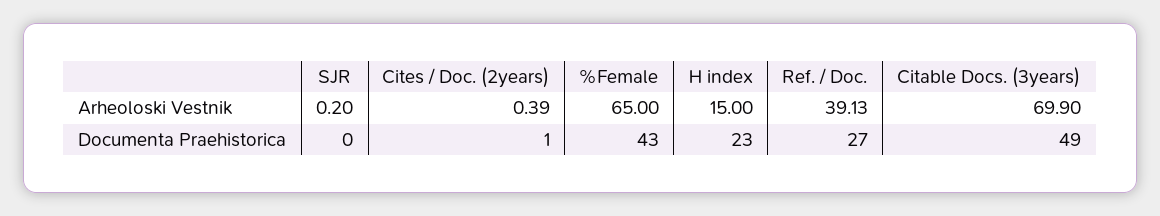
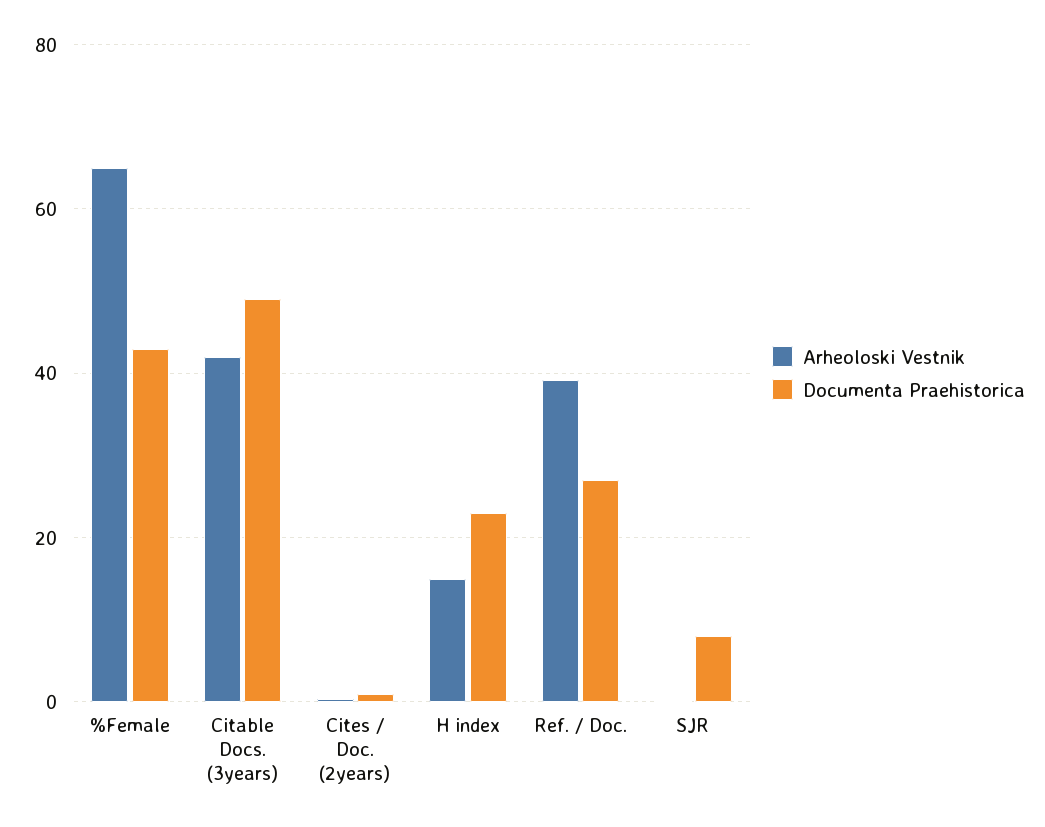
Arheoloski Vestnik, Citable Docs. (3years): 69.9 -> 42
Documenta Praehistorica, SJR: 0 -> 8

